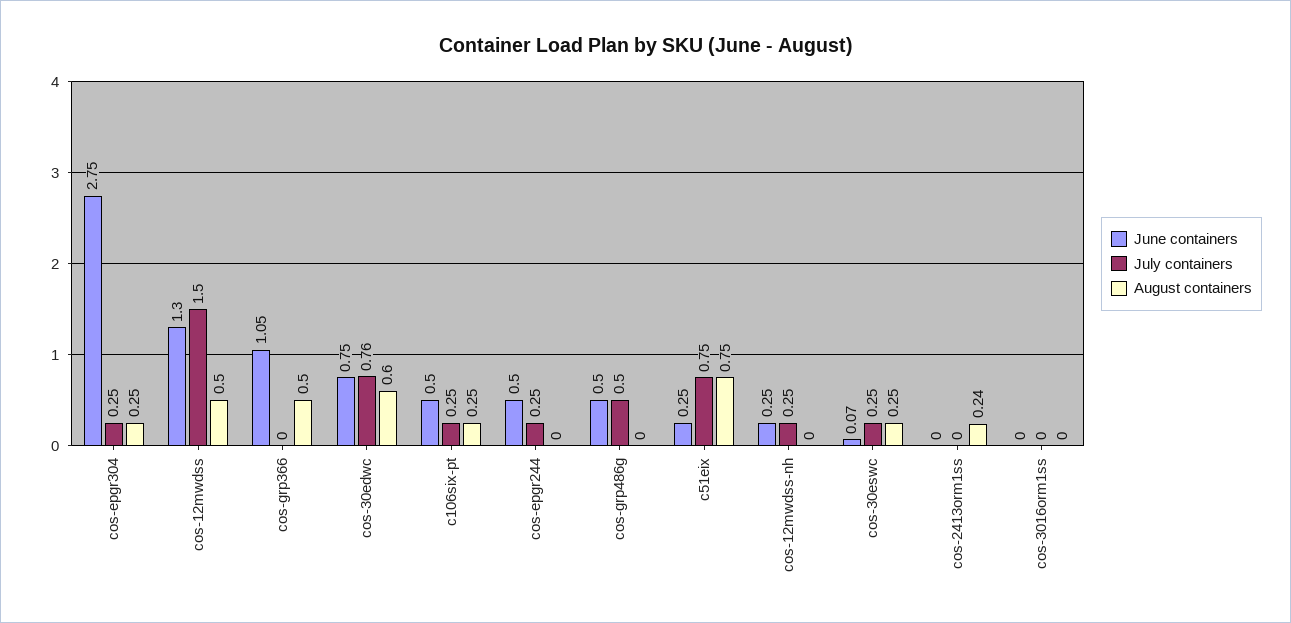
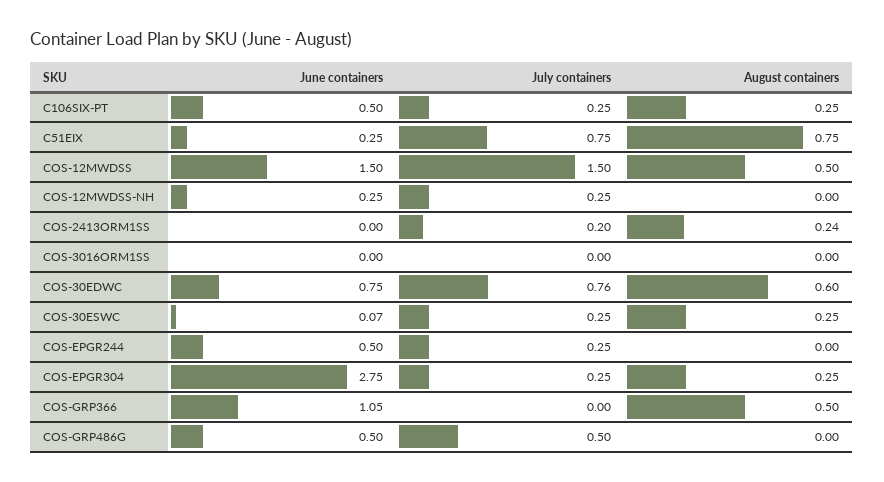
June containers, cos-12mwdss: 1.3 -> 1.5
July containers, cos-2413orm1ss: 0 -> 0.2

